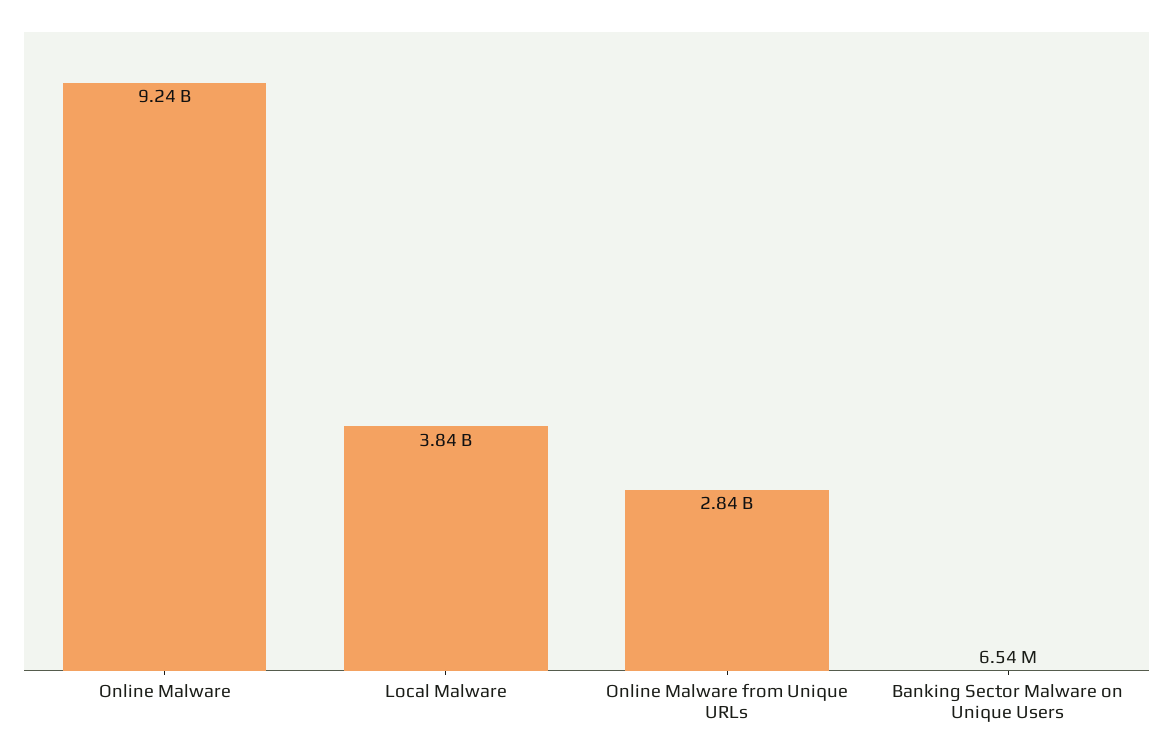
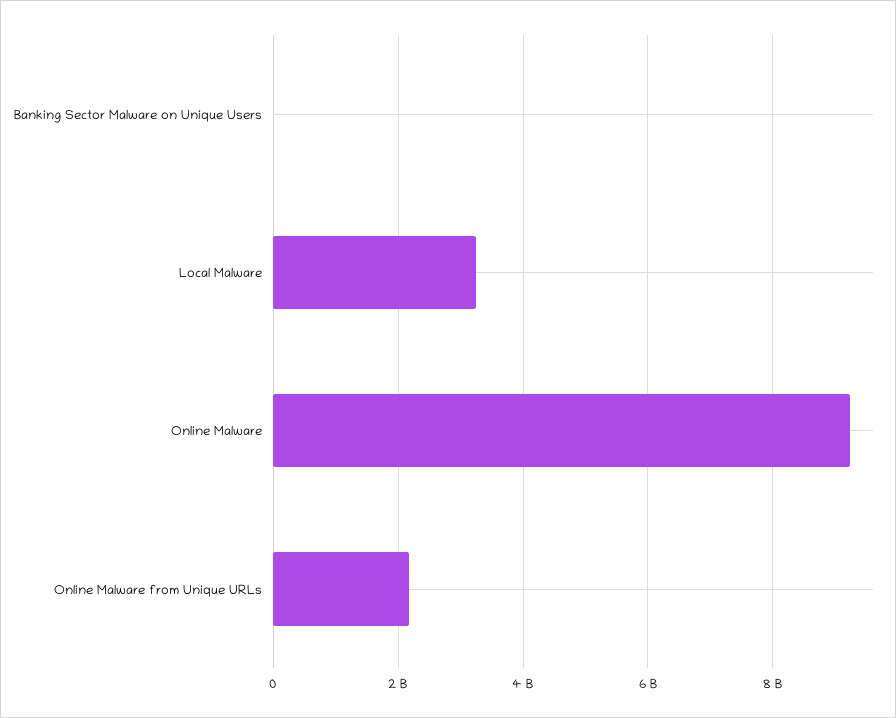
Local Malware: 3840000000 -> 3200000000
Online Malware from Unique URLs: 2840000000 -> 2200000000

